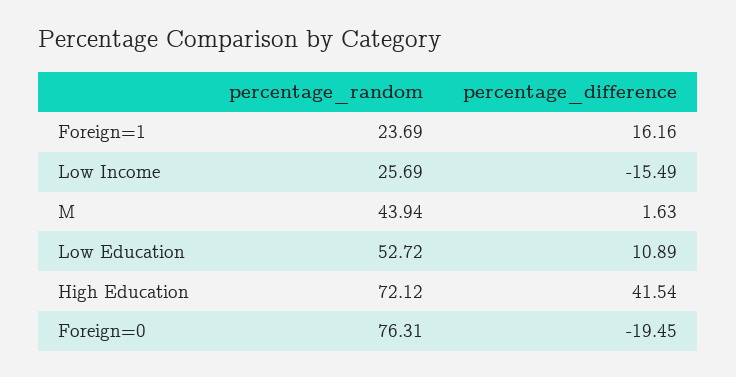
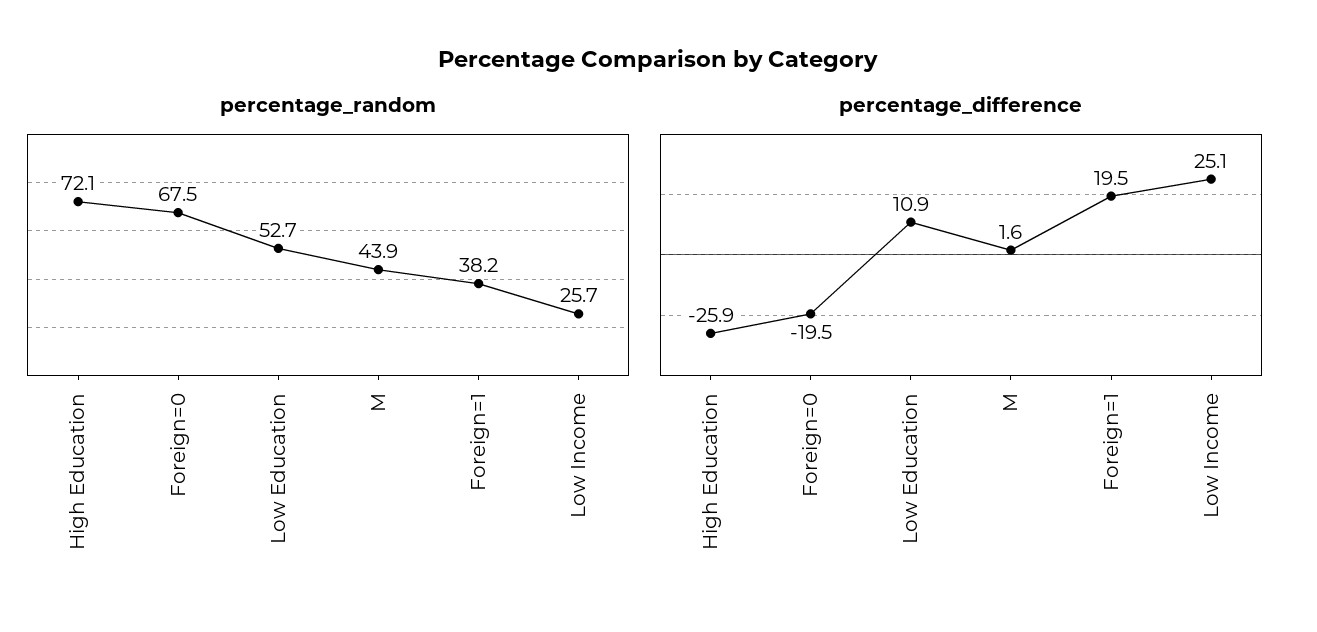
percentage_random, Foreign=1: 23.69 -> 38.2
percentage_difference, Foreign=1: 16.16 -> 19.5
percentage_difference, Low Income: -15.49 -> 25.1
percentage_difference, High Education: 41.54 -> -25.9
percentage_random, Foreign=0: 76.31 -> 67.5

